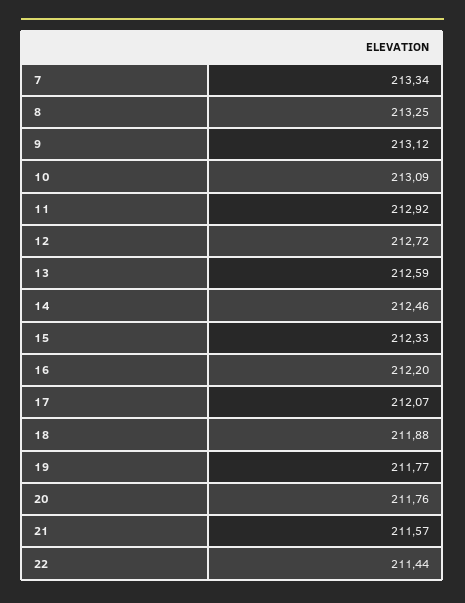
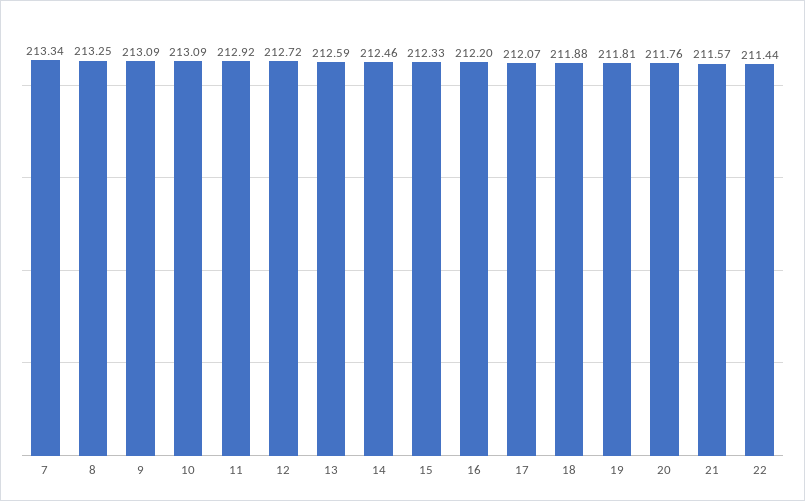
9: 213.12 -> 213.09
19: 211.77 -> 211.81

